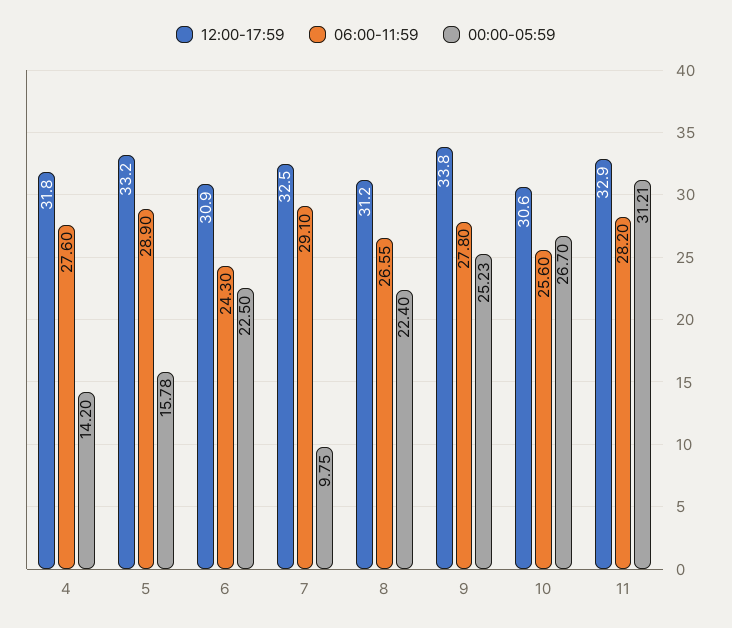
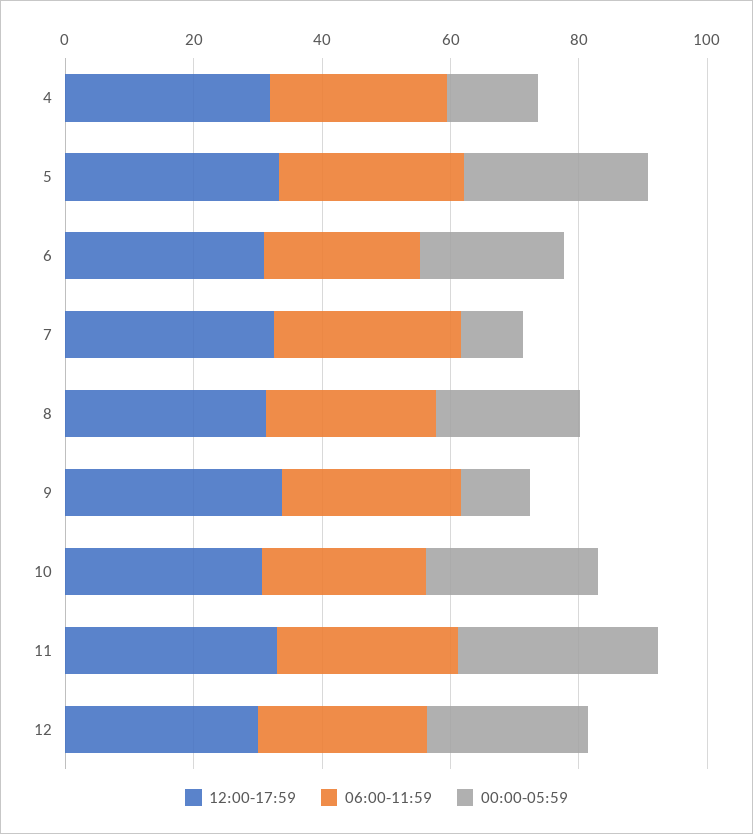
00:00-05:59, 5: 15.78 -> 30
00:00-05:59, 9: 25.23 -> 10
12:00-17:59, 12: none -> 30
06:00-11:59, 12: none -> 25
00:00-05:59, 12: none -> 25

